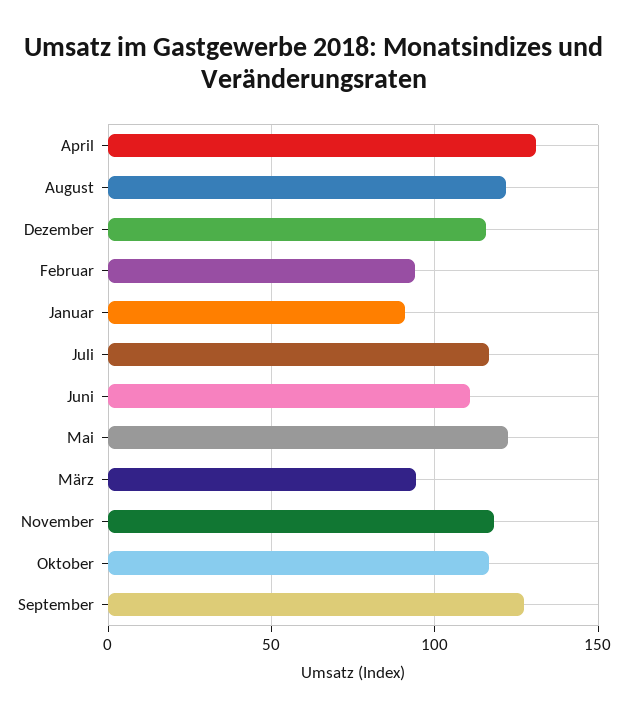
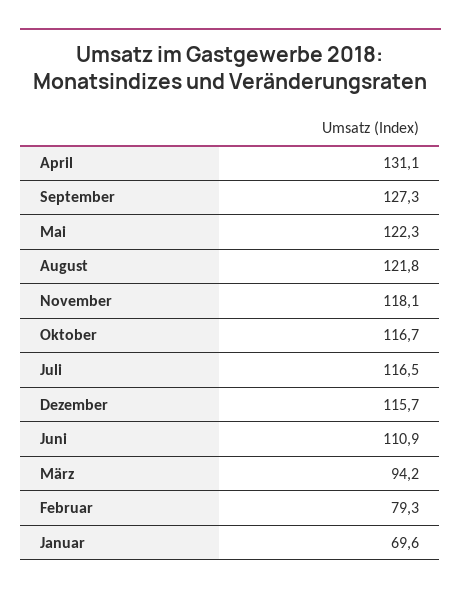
Februar: 95 -> 79.3
Januar: 90 -> 69.6

